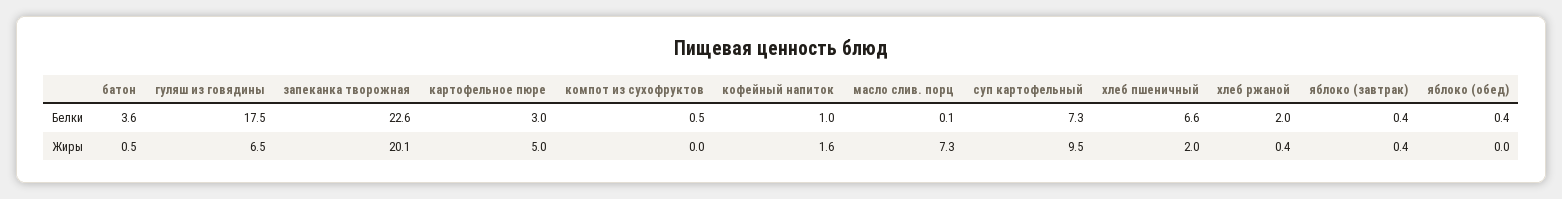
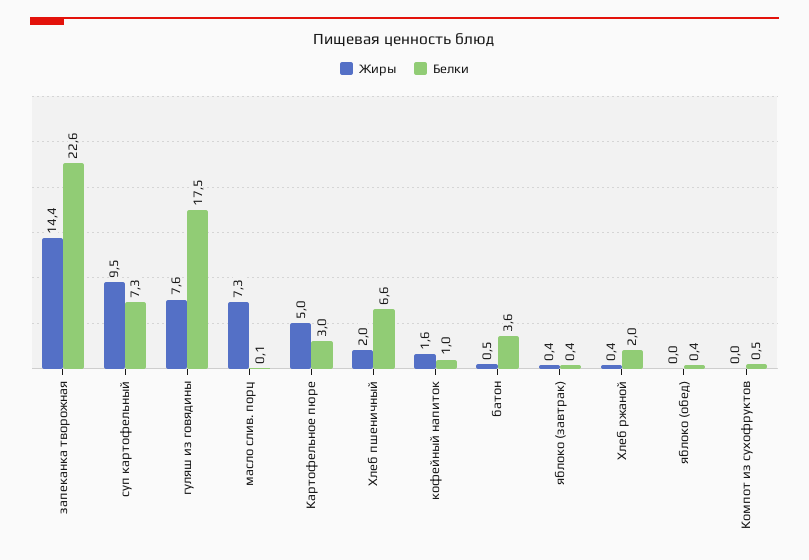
Жиры, гуляш из говядины: 6.5 -> 7.6
Жиры, запеканка творожная: 20.1 -> 14.4

